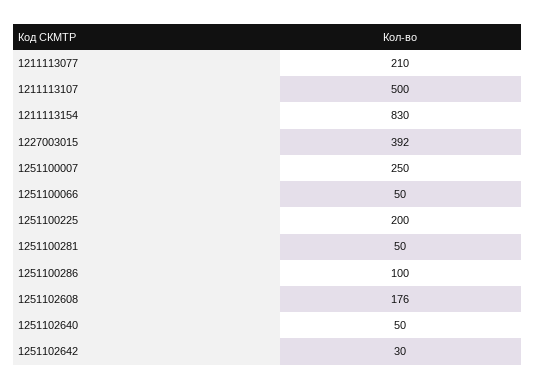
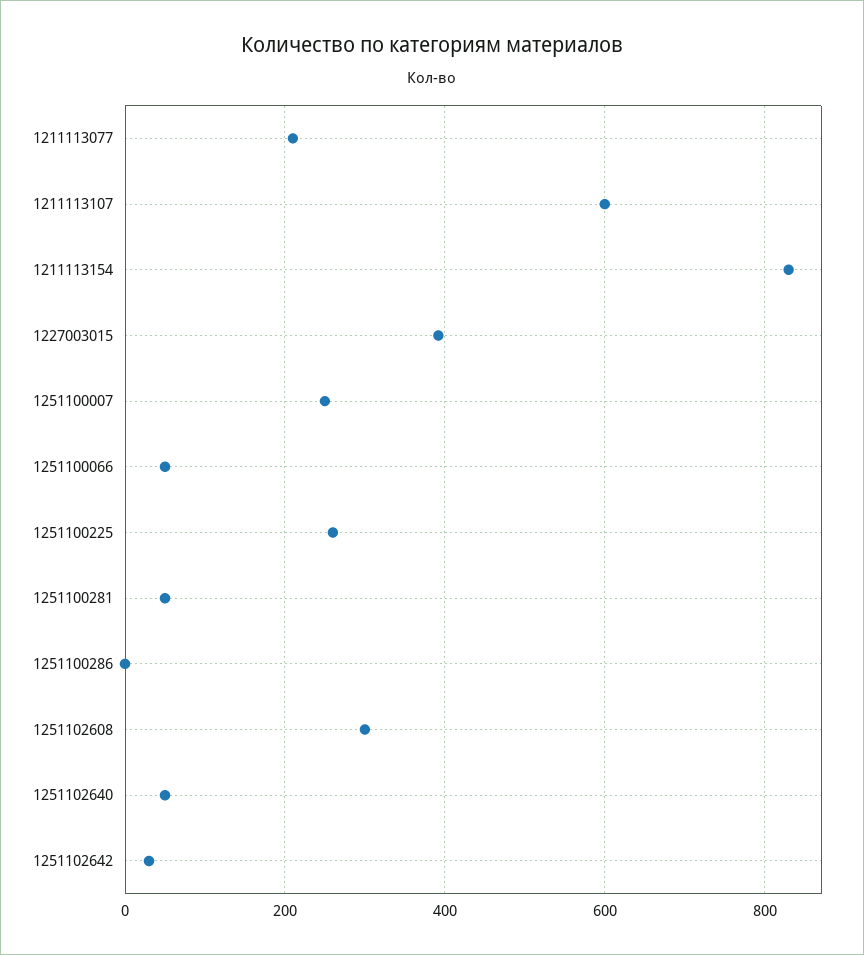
1211113107: 500 -> 600
1251100225: 200 -> 260
1251100286: 100 -> 0
1251102608: 176 -> 300

